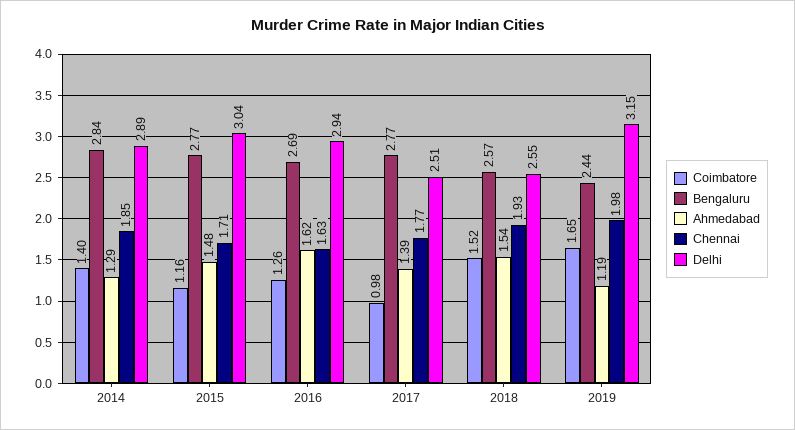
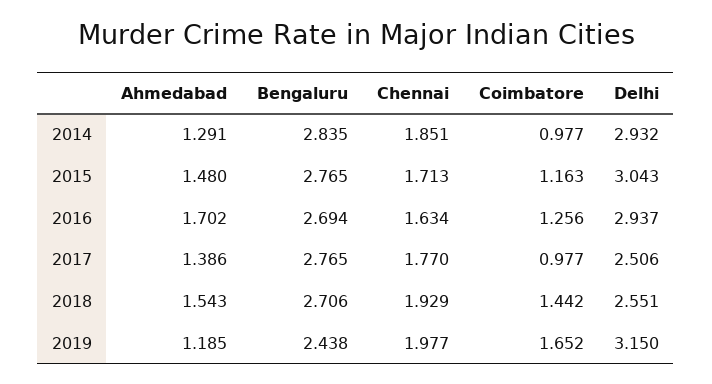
Coimbatore, 2014: 1.4 -> 0.977
Delhi, 2014: 2.89 -> 2.932
Ahmedabad, 2016: 1.62 -> 1.702
Coimbatore, 2018: 1.52 -> 1.442
Bengaluru, 2018: 2.57 -> 2.706

